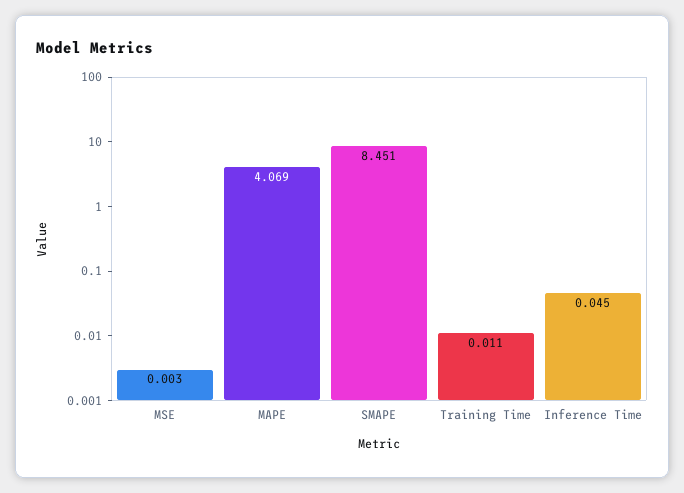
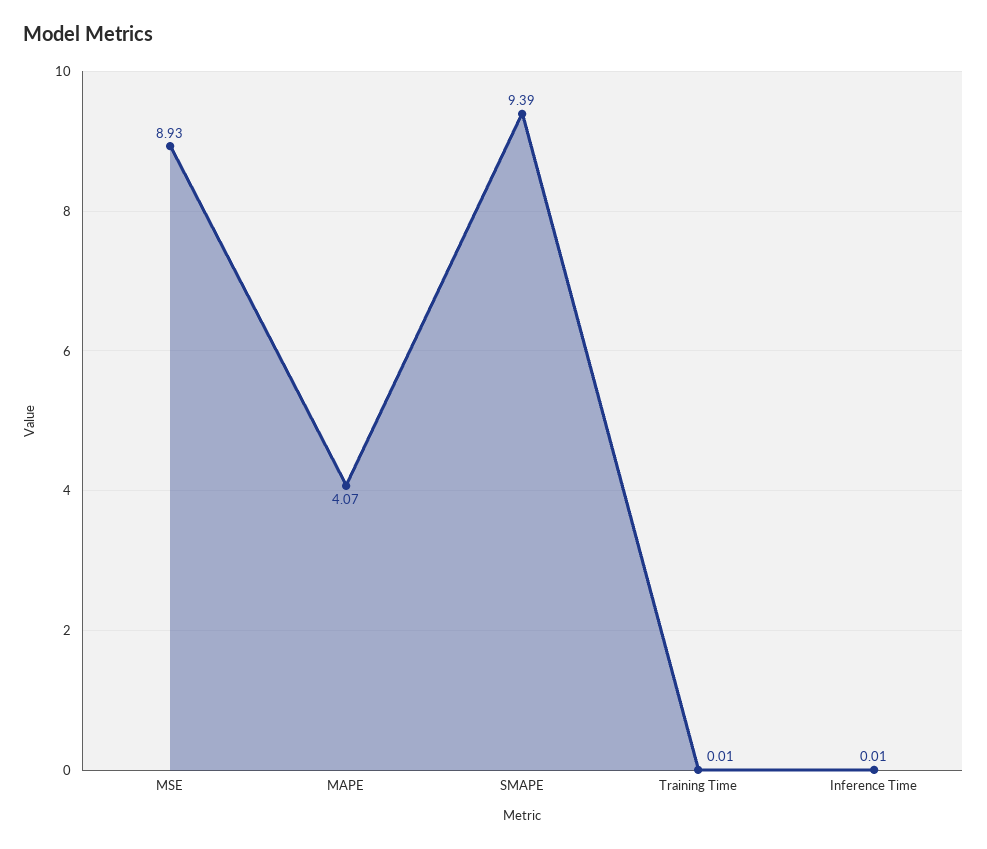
MSE: 0.003 -> 8.93
SMAPE: 8.451 -> 9.39
Inference Time: 0.045 -> 0.01

